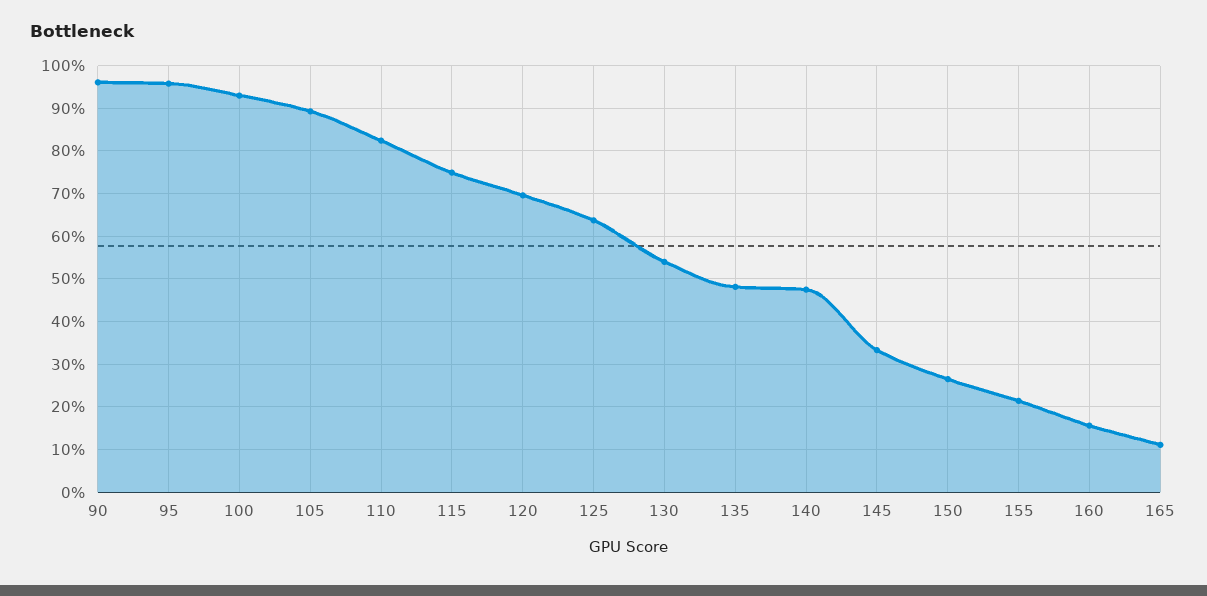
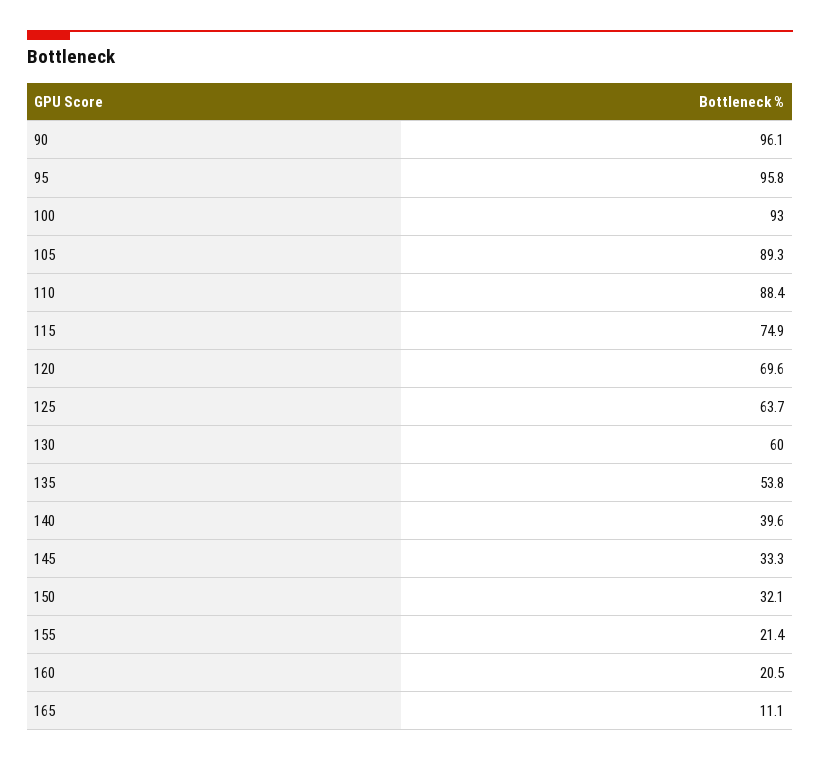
110: 82 -> 88.4
130: 54 -> 60
135: 48 -> 53.8
140: 48 -> 39.6
150: 26 -> 32.1
160: 16 -> 20.5

